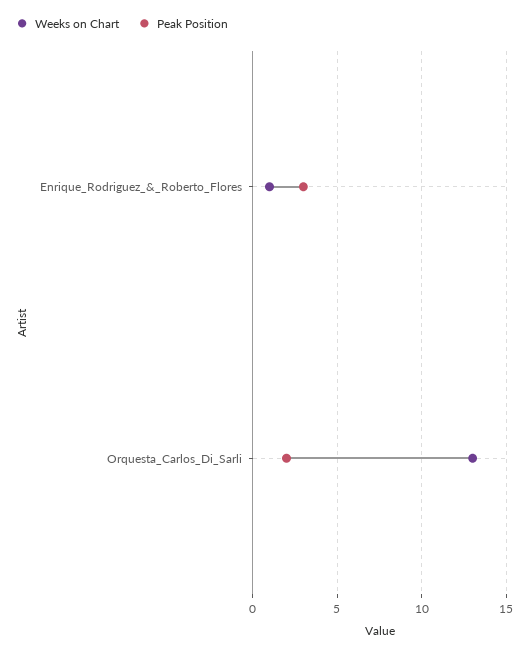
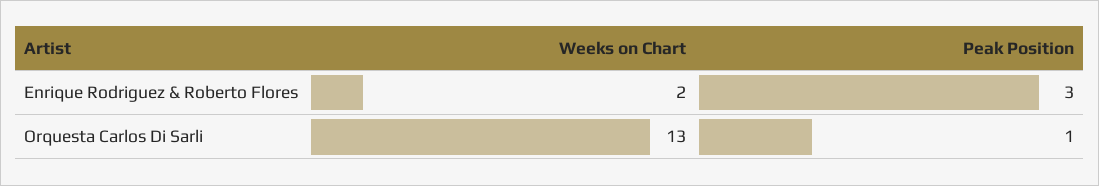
Weeks on Chart, Enrique_Rodriguez_&_Roberto_Flores: 1 -> 2
Peak Position, Orquesta_Carlos_Di_Sarli: 2 -> 1

